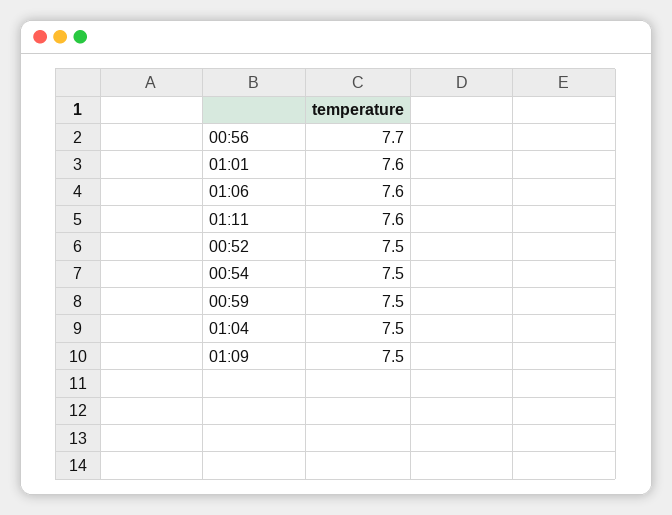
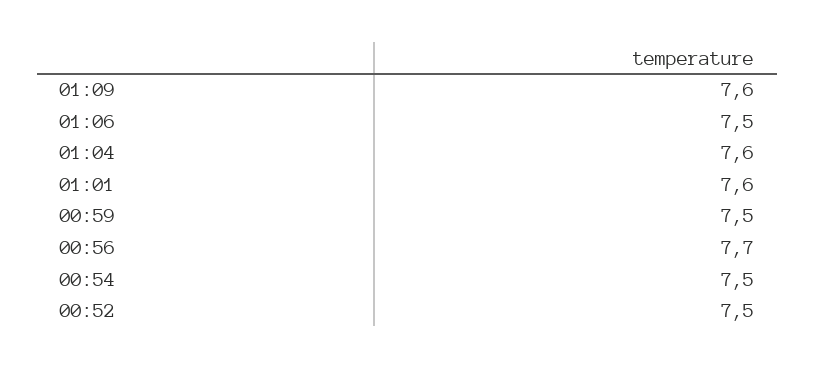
01:06: 7.6 -> 7.5
01:11: 7.6 -> none
01:04: 7.5 -> 7.6
01:09: 7.5 -> 7.6

